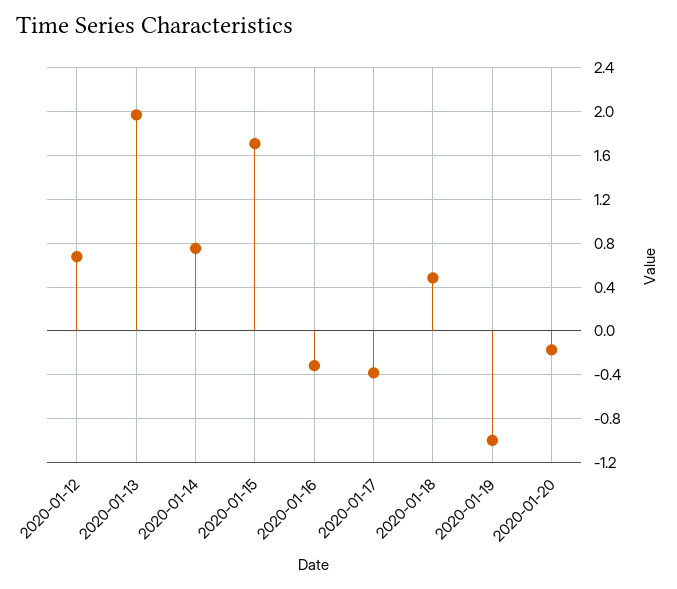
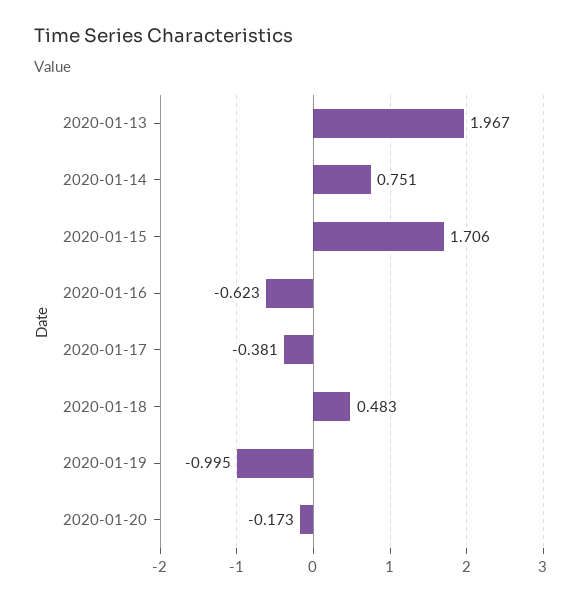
2020-01-12: 0.7 -> none
2020-01-16: -0.3 -> -0.623

